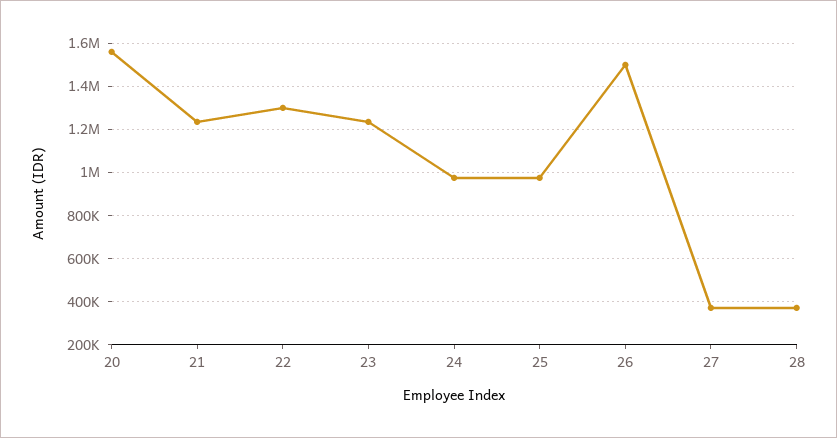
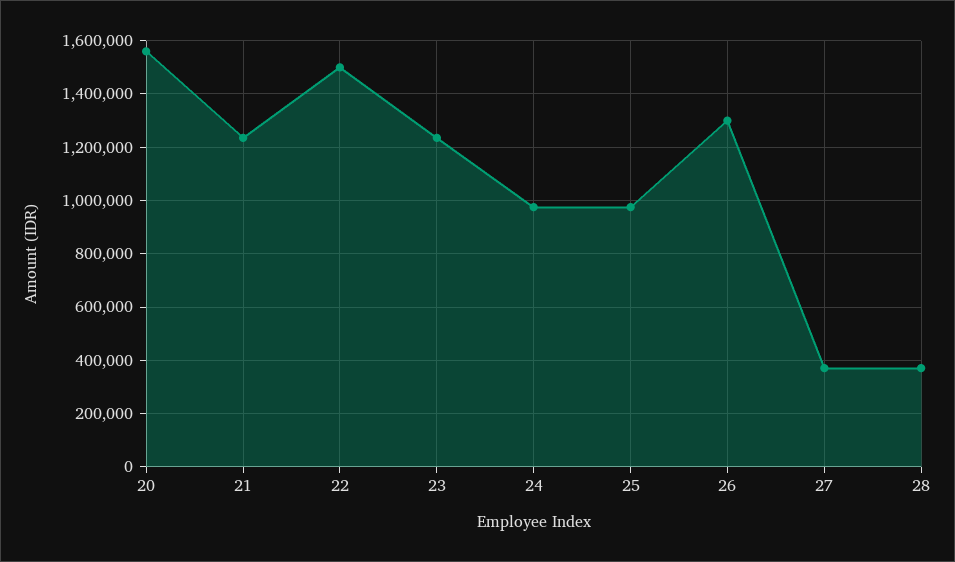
22: 1300000 -> 1500000
26: 1500000 -> 1300000

